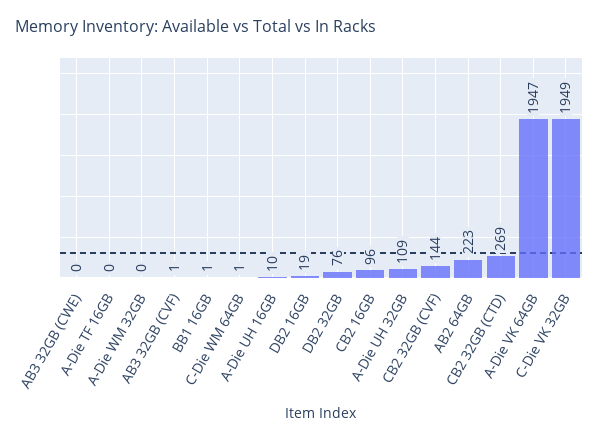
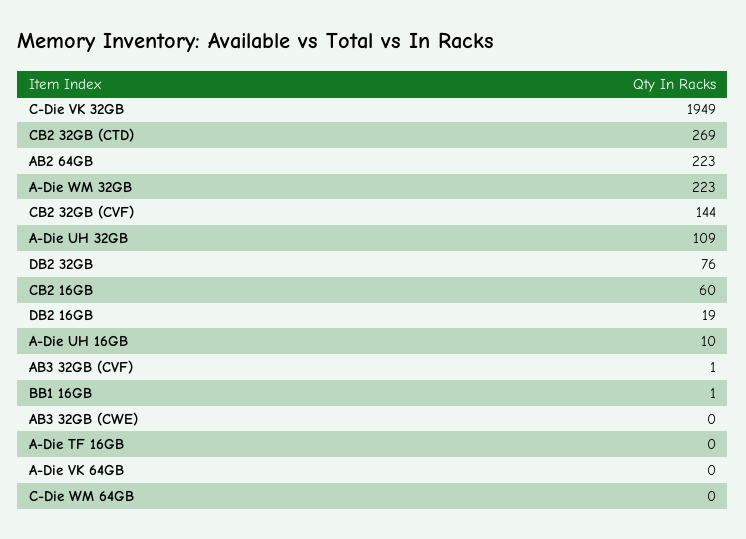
A-Die WM 32GB: 0 -> 223
C-Die WM 64GB: 1 -> 0
CB2 16GB: 96 -> 60
A-Die VK 64GB: 1947 -> 0

